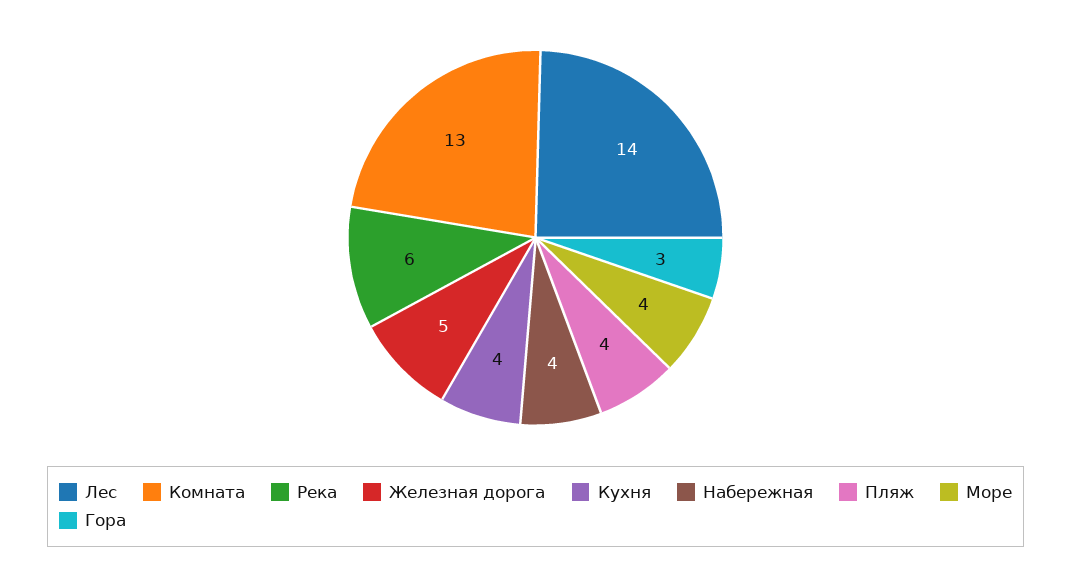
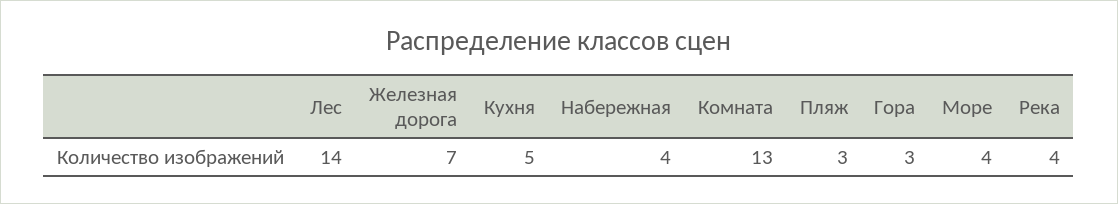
Река: 6 -> 4
Железная дорога: 5 -> 7
Кухня: 4 -> 5
Пляж: 4 -> 3

